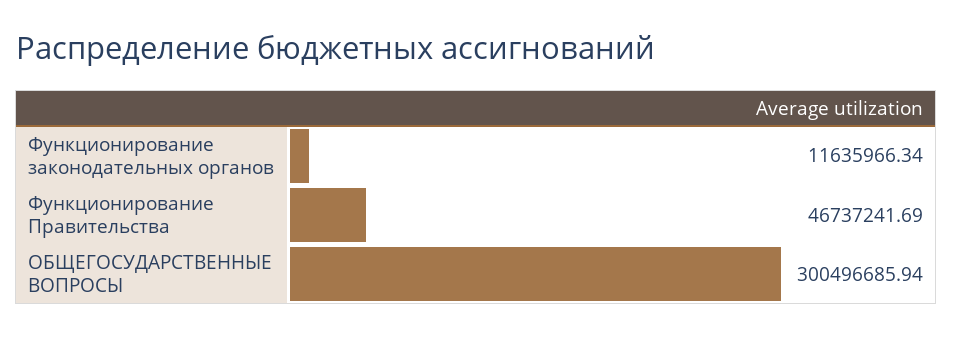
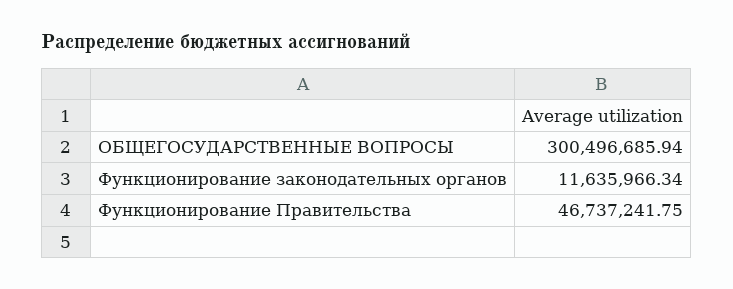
Функционирование Правительства: 46737241.69 -> 46737241.75

